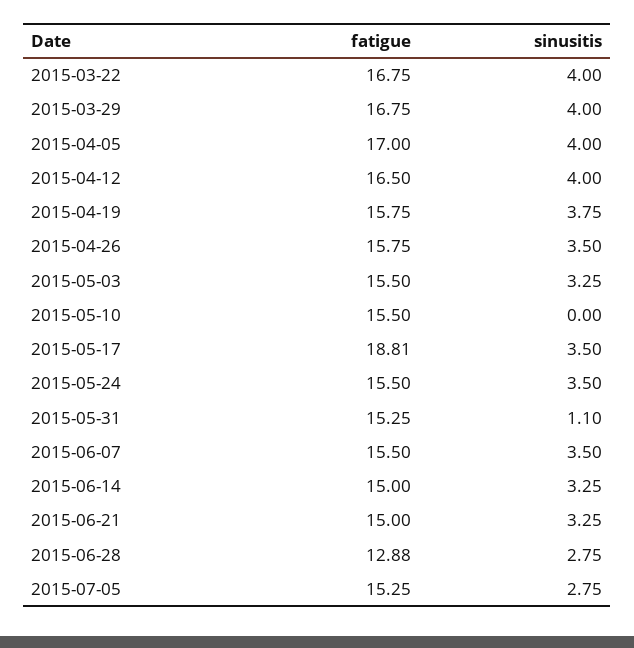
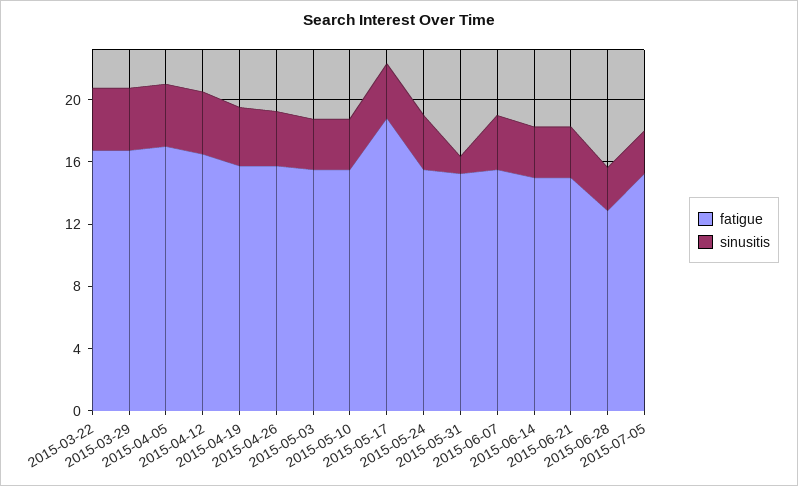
sinusitis, 2015-05-10: 0 -> 3

